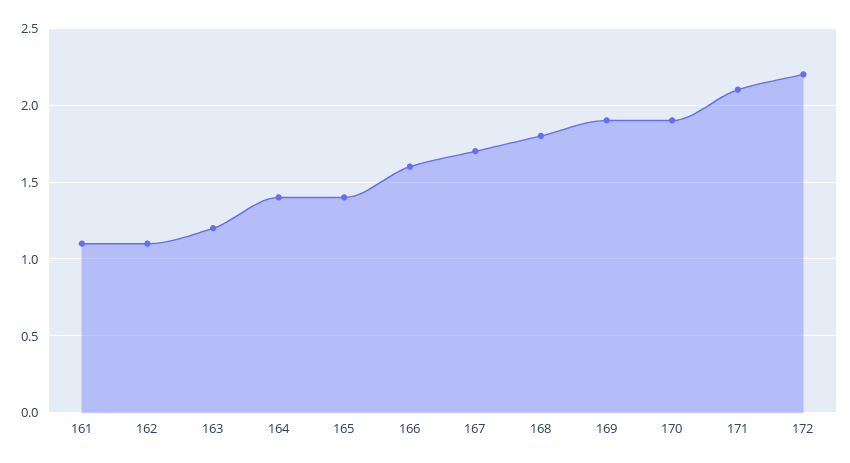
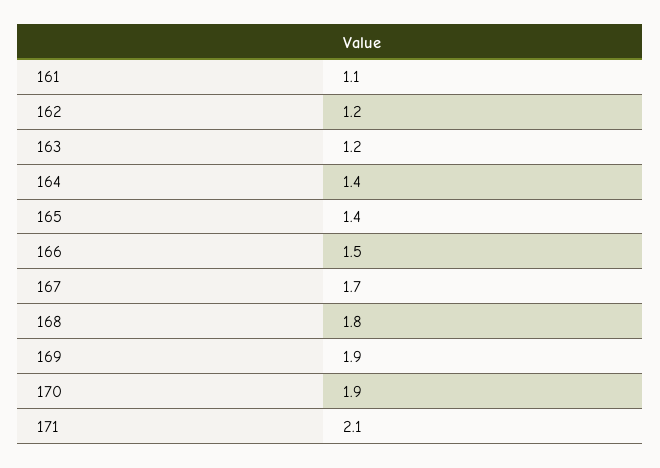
162: 1.1 -> 1.2
166: 1.6 -> 1.5
172: 2.2 -> none

